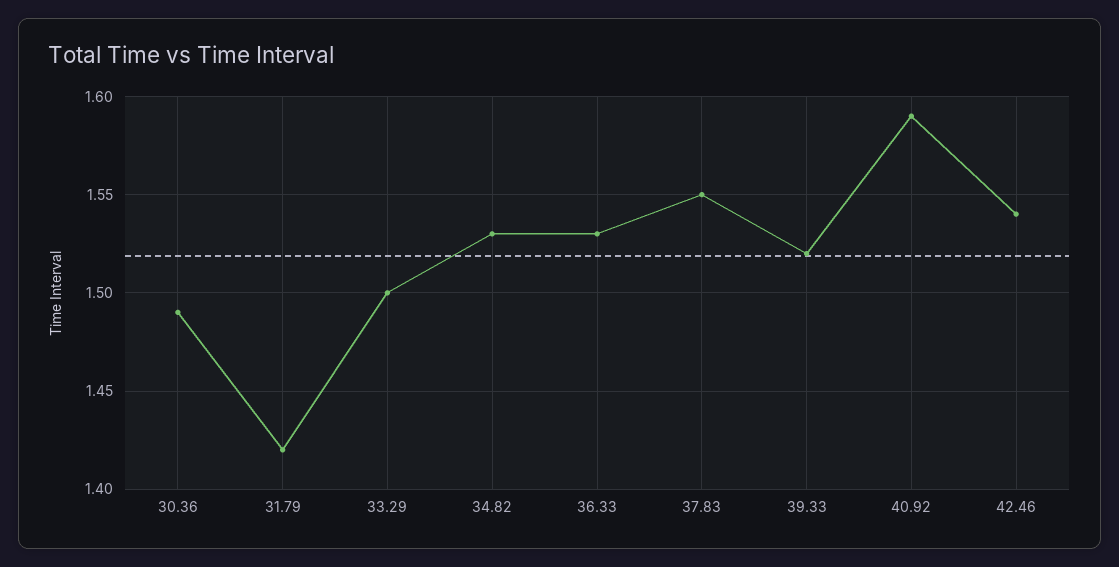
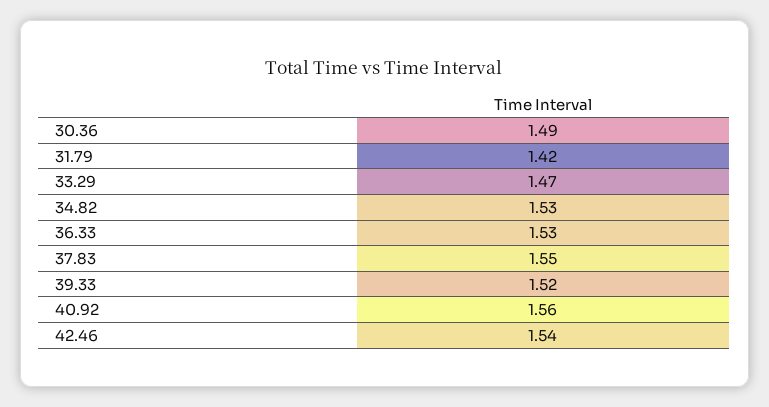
33.29: 1.5 -> 1.47
40.92: 1.59 -> 1.56

